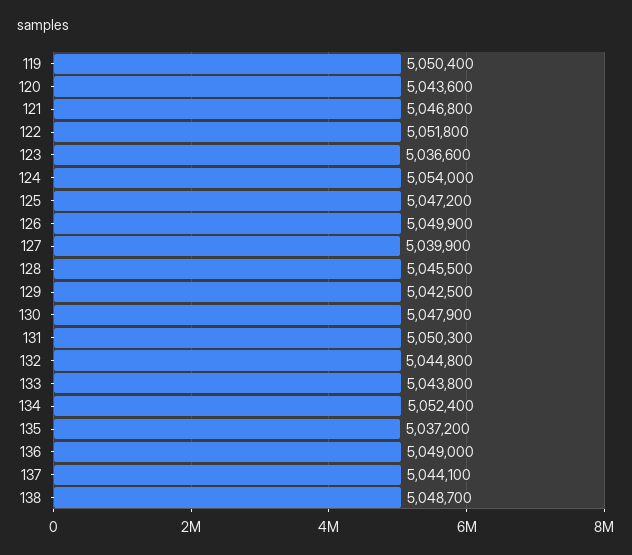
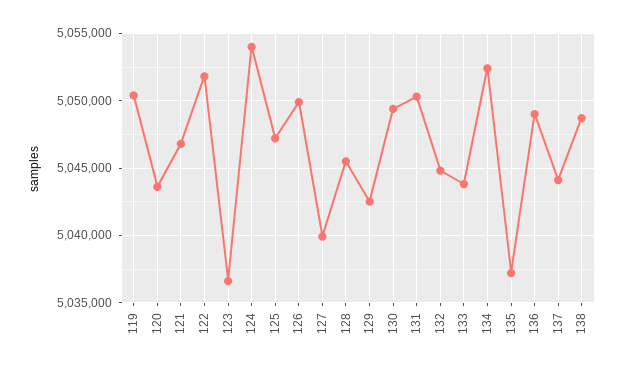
130: 5047900 -> 5049500

